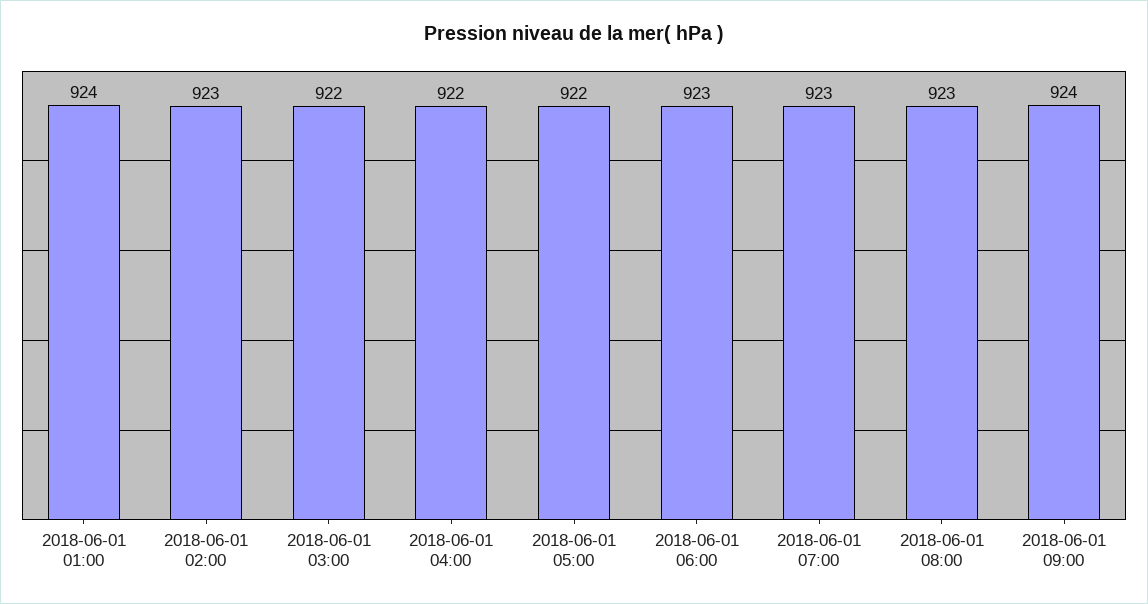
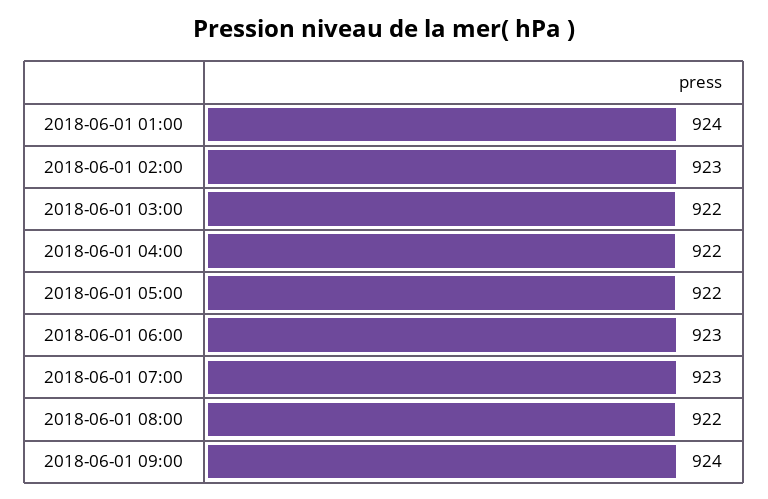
2018-06-01 08:00: 923 -> 922

